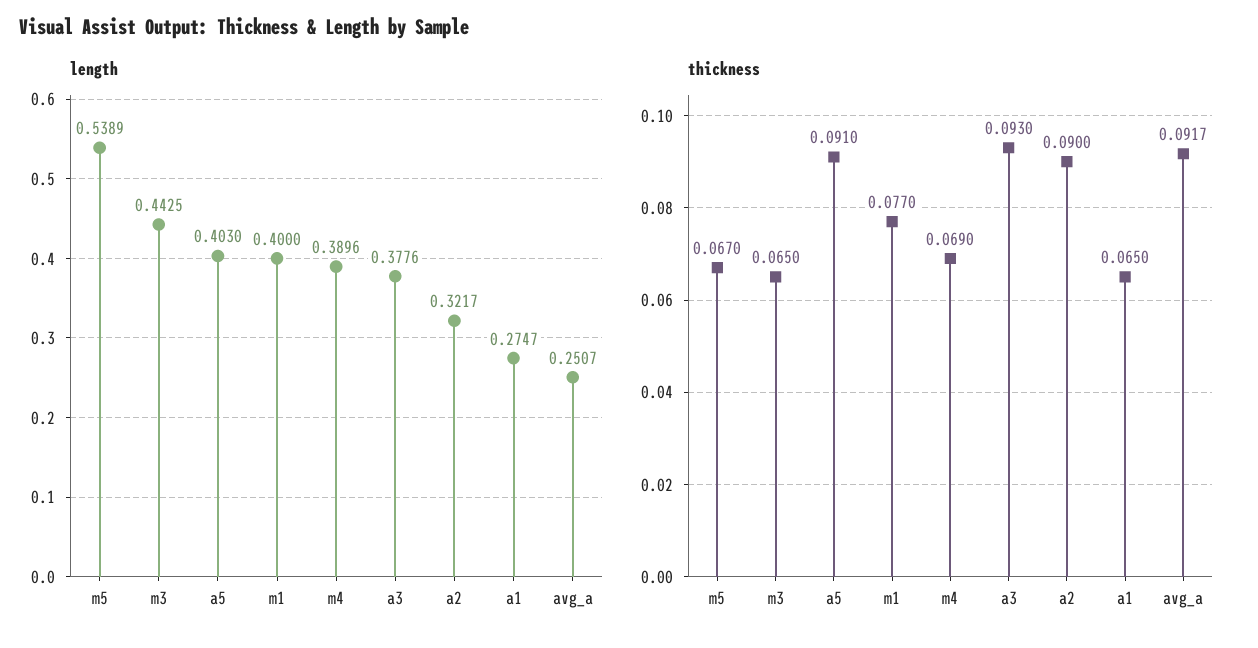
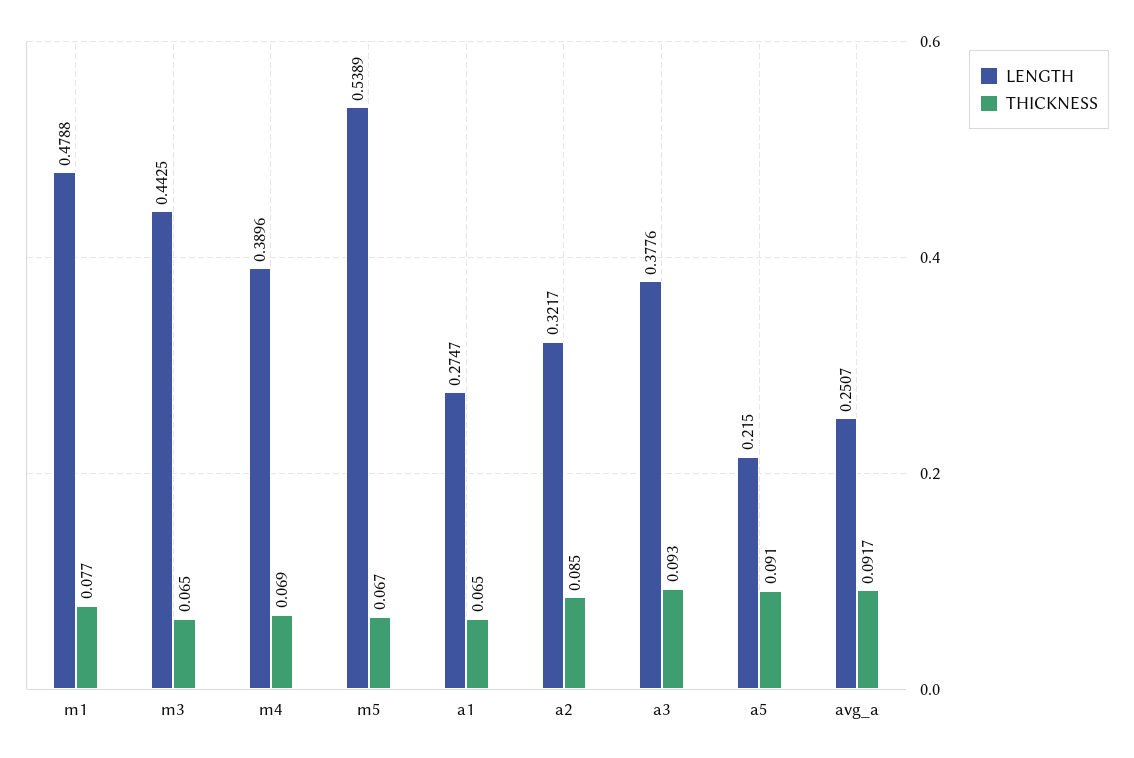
length, a5: 0.403 -> 0.215
length, m1: 0.4 -> 0.4788
thickness, a2: 0.09 -> 0.085

